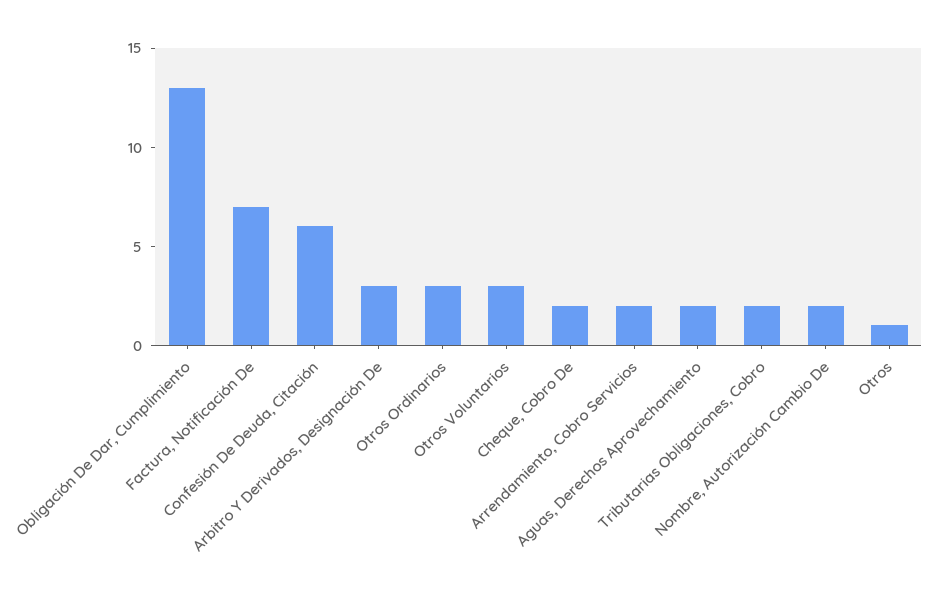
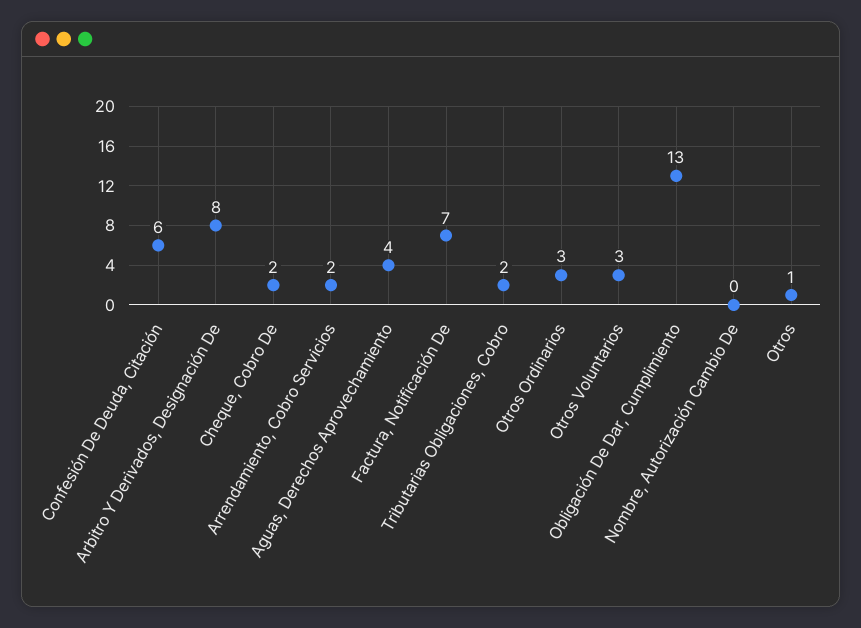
Arbitro Y Derivados, Designación De: 3 -> 8
Aguas, Derechos Aprovechamiento: 2 -> 4
Nombre, Autorización Cambio De: 2 -> 0

